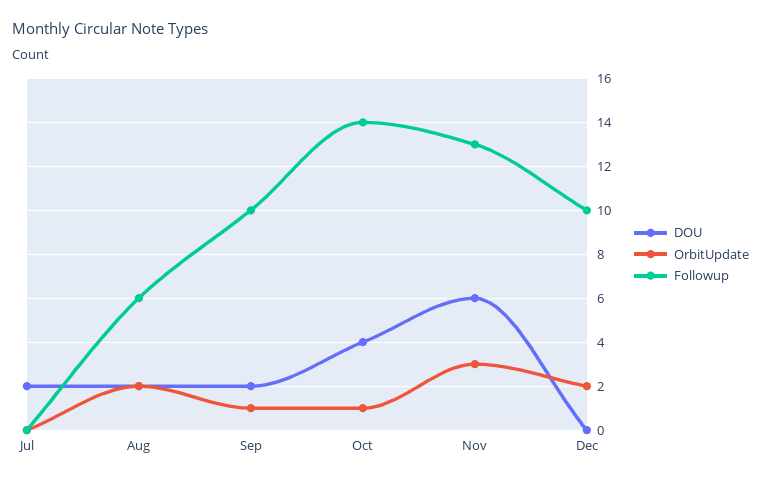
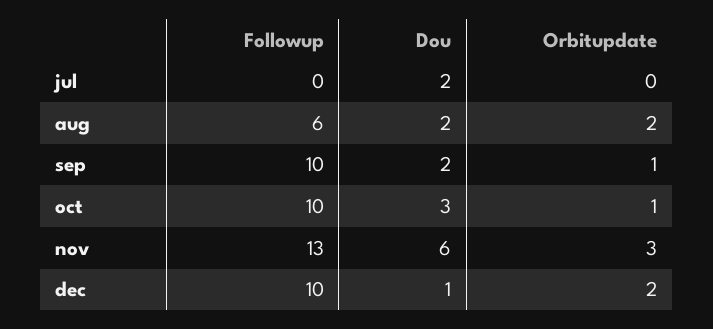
DOU, Oct: 4 -> 3
Followup, Oct: 14 -> 10
DOU, Dec: 0 -> 1

